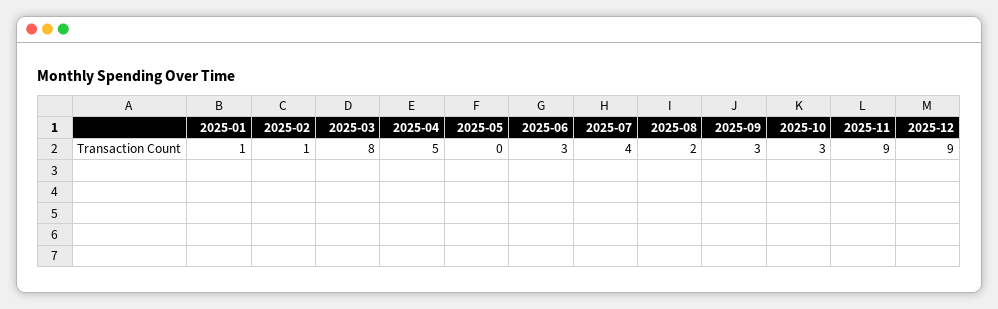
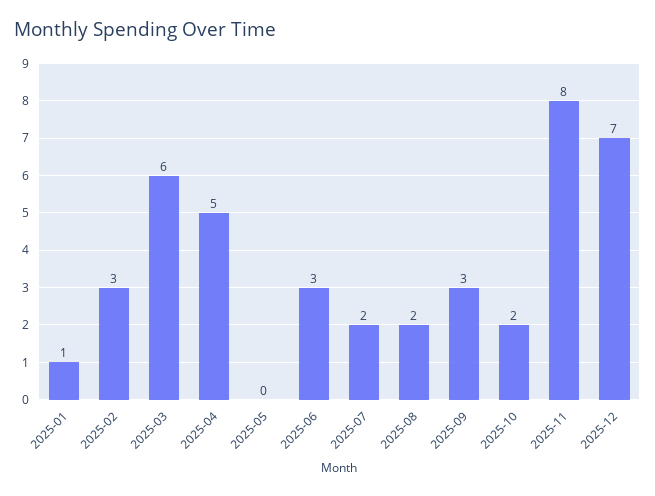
2025-02: 1 -> 3
2025-03: 8 -> 6
2025-07: 4 -> 2
2025-10: 3 -> 2
2025-11: 9 -> 8
2025-12: 9 -> 7

